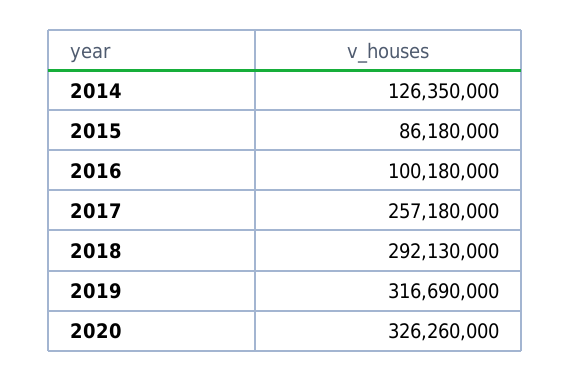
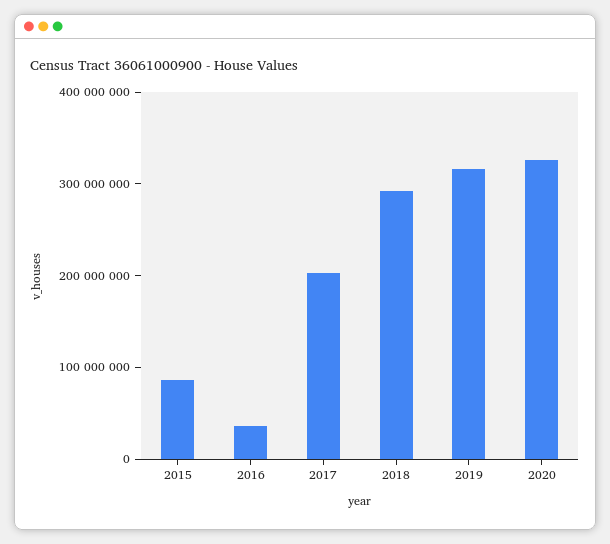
2014: 126350000 -> none
2016: 100180000 -> 40000000
2017: 257180000 -> 200000000

